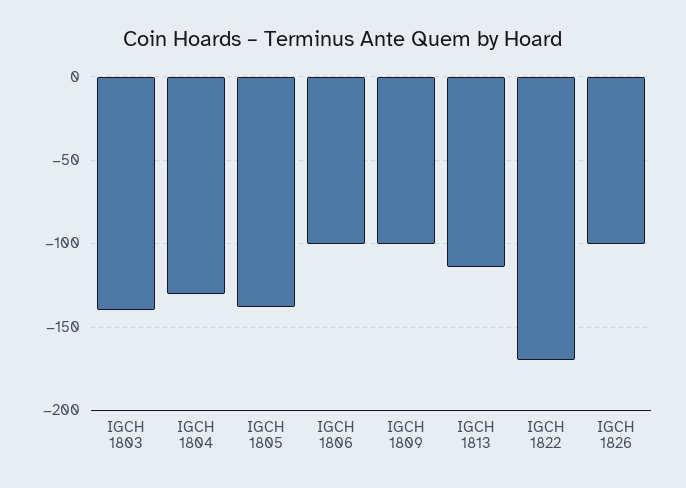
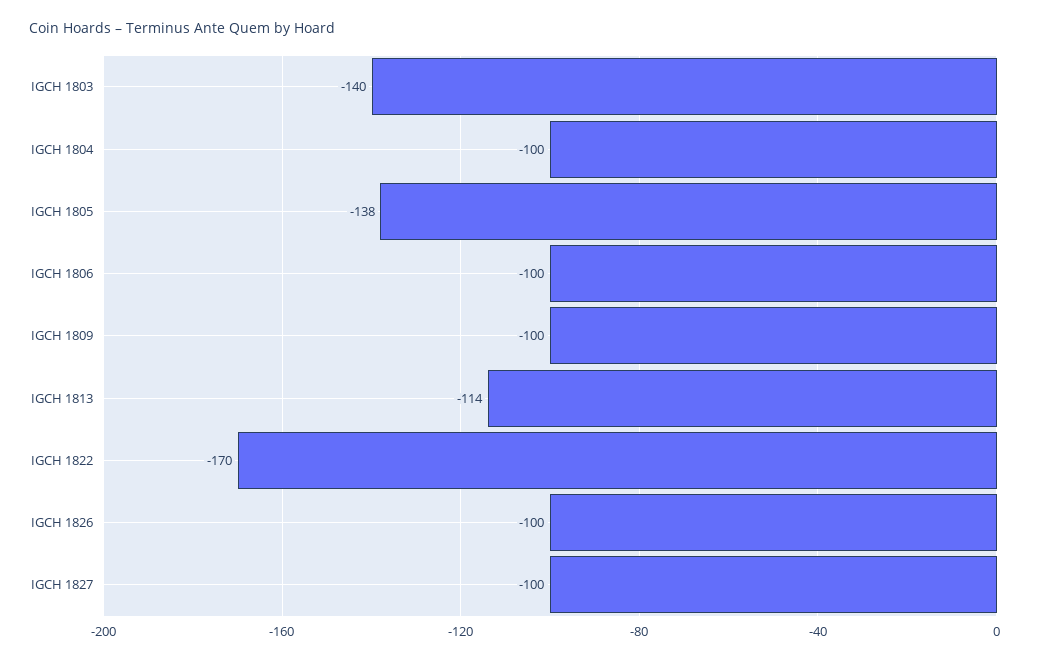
IGCH 1804: -130 -> -100
IGCH 1827: none -> -100

